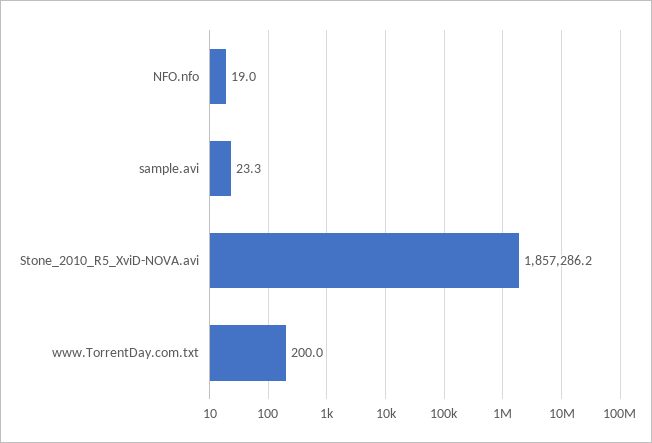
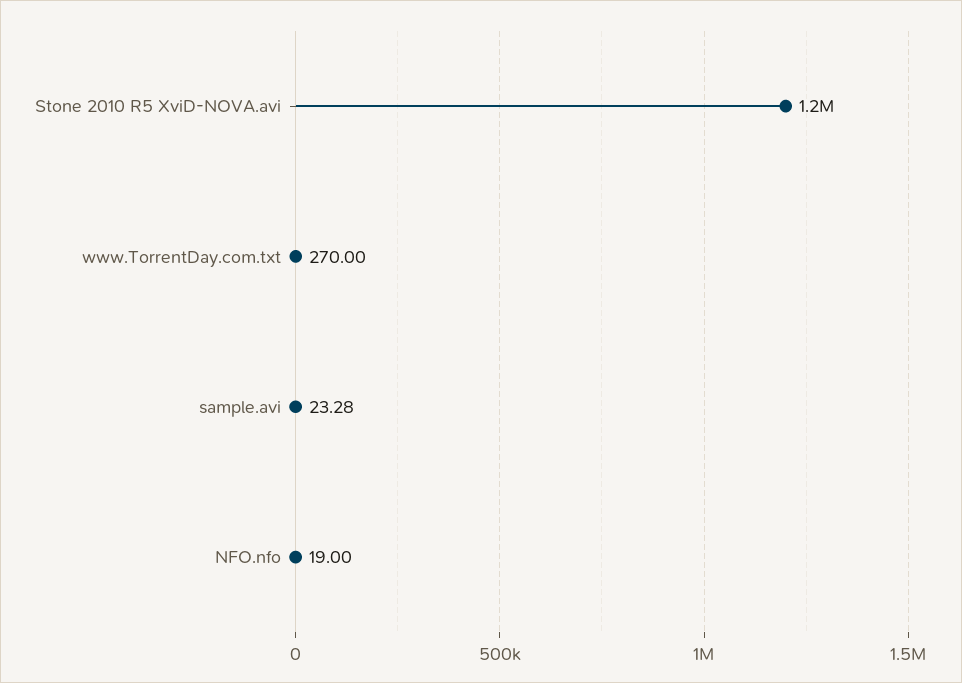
Stone_2010_R5_XviD-NOVA.avi: 1857286.2 -> 1200000
www.TorrentDay.com.txt: 200 -> 270

